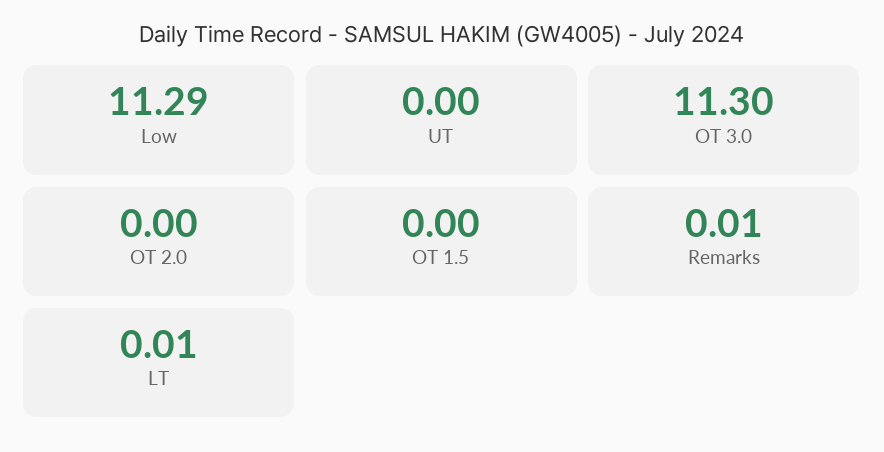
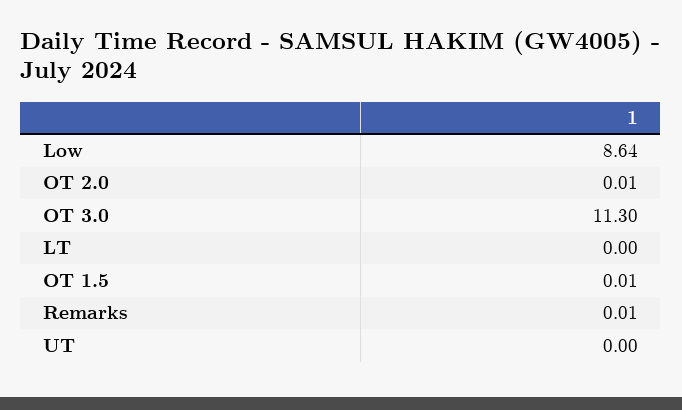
Low: 11.29 -> 8.64
OT 2.0: 0 -> 0.01
OT 1.5: 0 -> 0.01
LT: 0.01 -> 0

